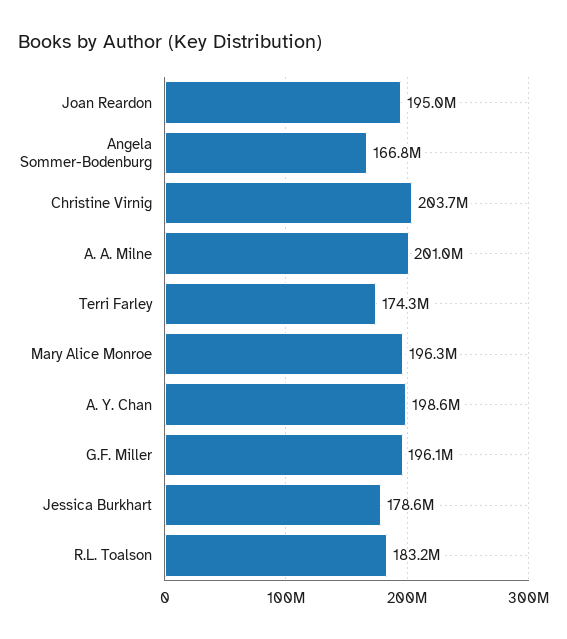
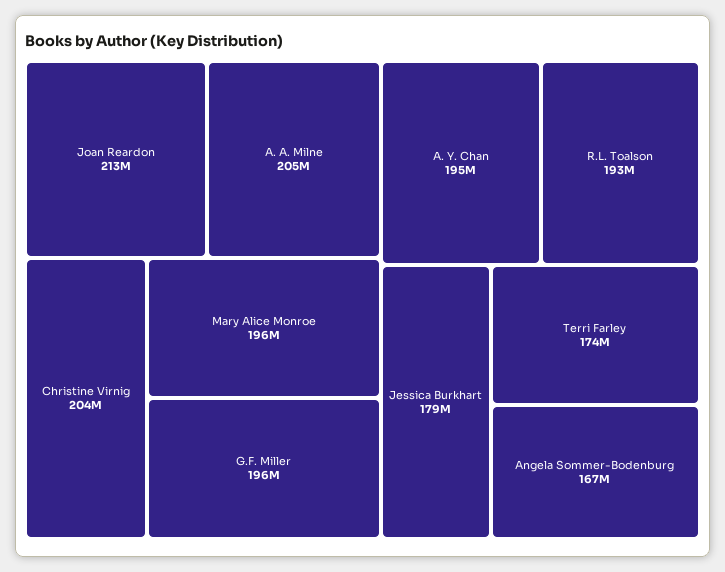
Joan Reardon: 195000000 -> 213000000
A. A. Milne: 201000000 -> 205000000
A. Y. Chan: 198600000 -> 195000000
R.L. Toalson: 183200000 -> 193000000

